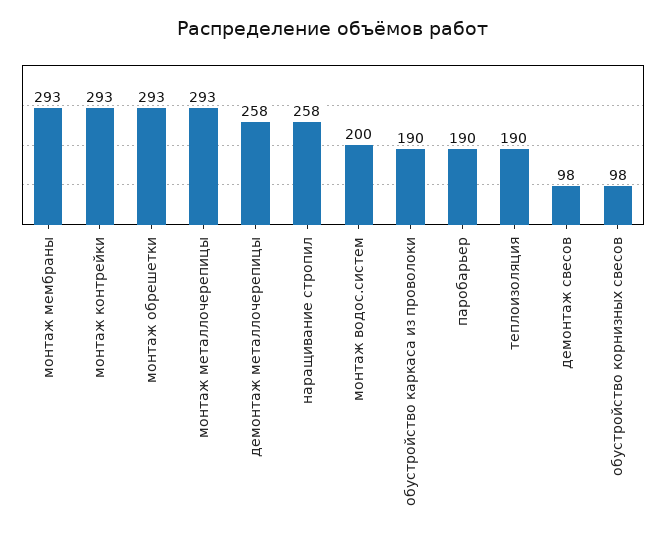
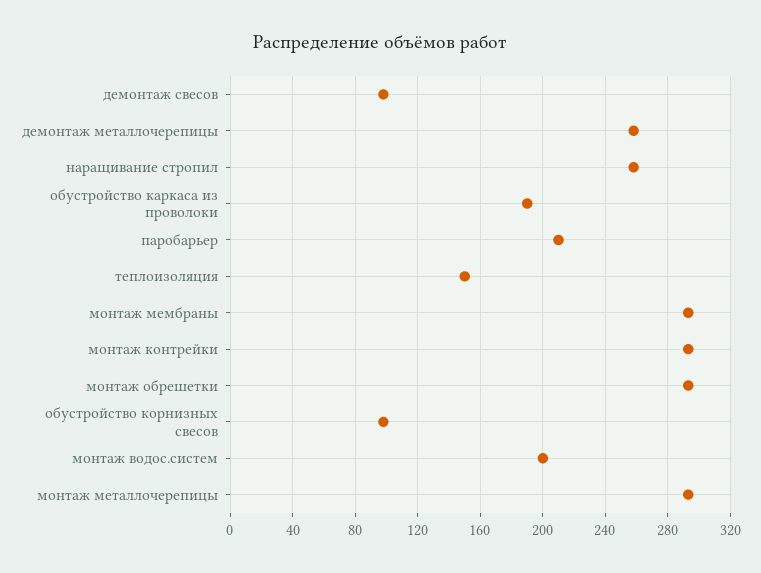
паробарьер: 190 -> 210
теплоизоляция: 190 -> 150

